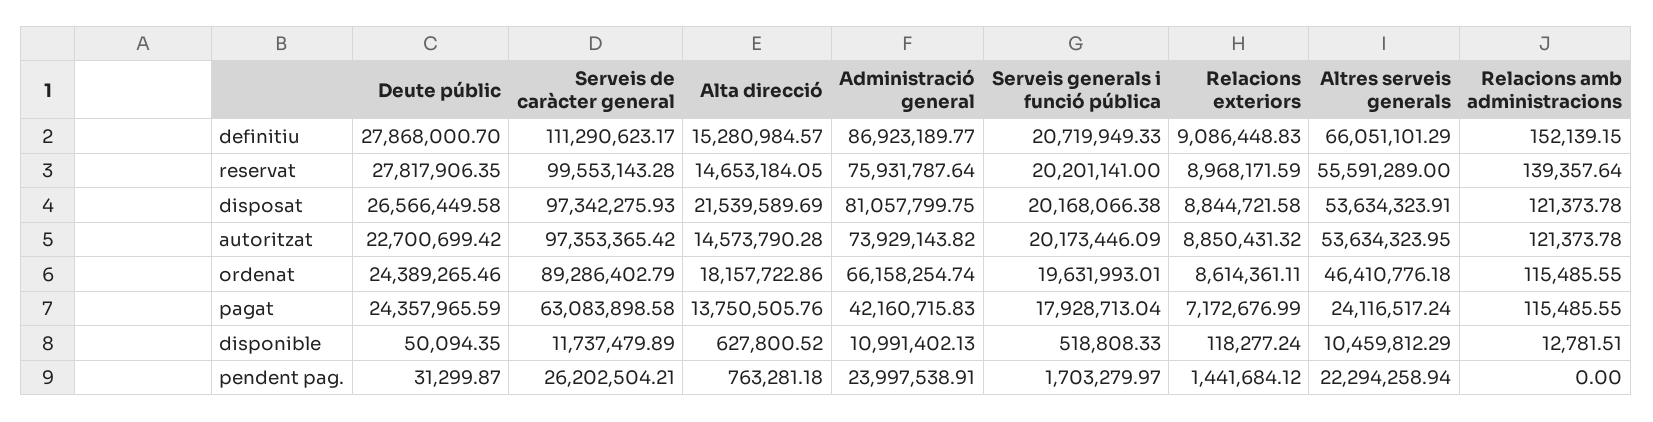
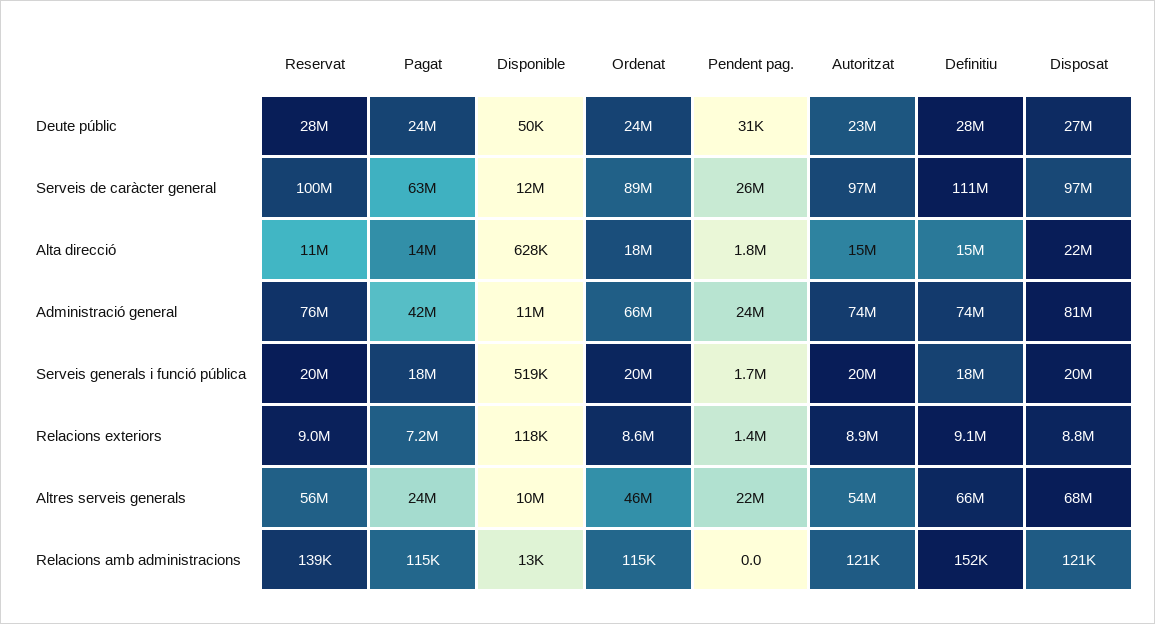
Administració general, definitiu: 86923189.77 -> 74000000
Serveis generals i funció pública, definitiu: 20719949.33 -> 18000000
Alta direcció, reservat: 14653184.05 -> 11000000
Altres serveis generals, disposat: 53634323.91 -> 68000000
Alta direcció, pendent pag.: 763281.18 -> 1800000

